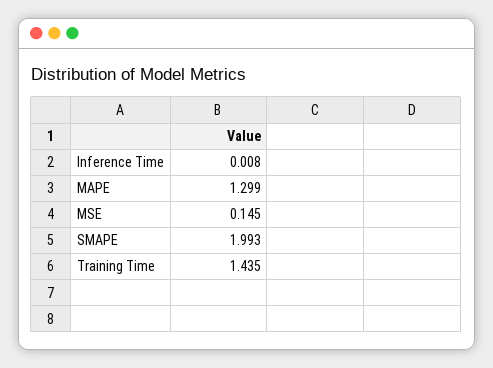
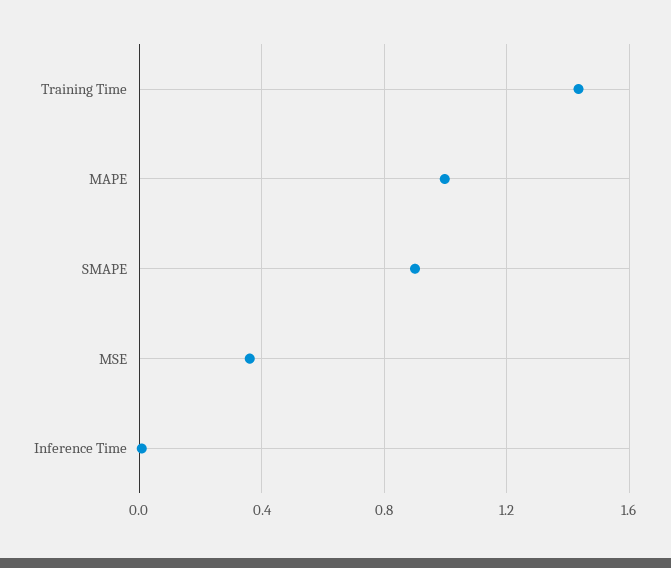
MAPE: 1.299 -> 1
MSE: 0.145 -> 0.35
SMAPE: 1.993 -> 0.9

